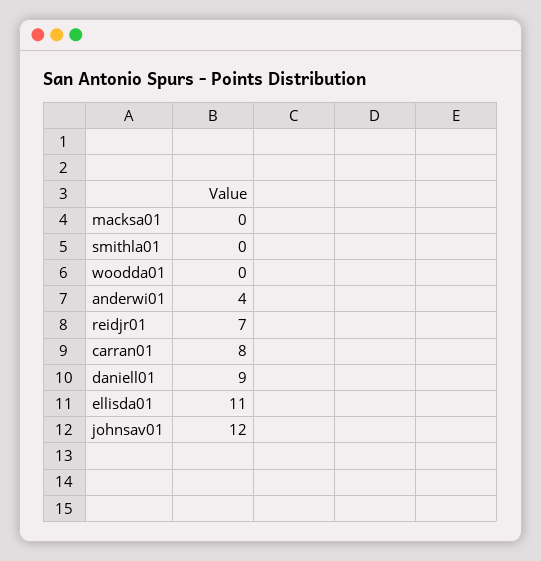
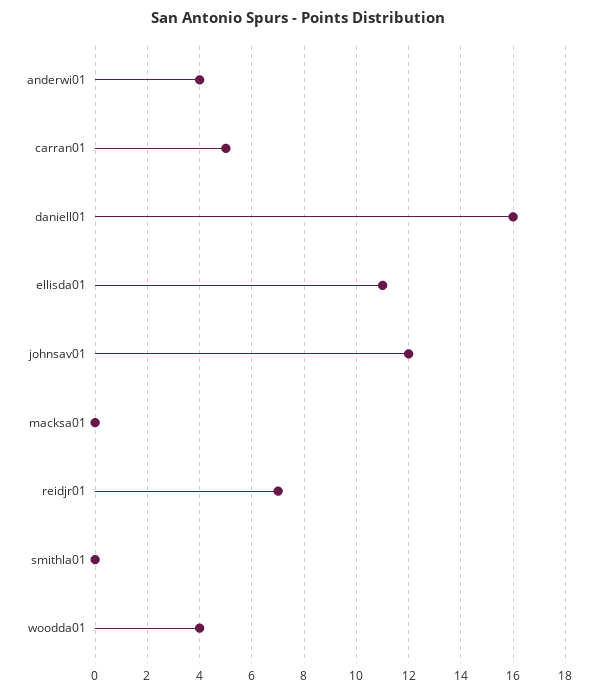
woodda01: 0 -> 4
carran01: 8 -> 5
daniell01: 9 -> 16

